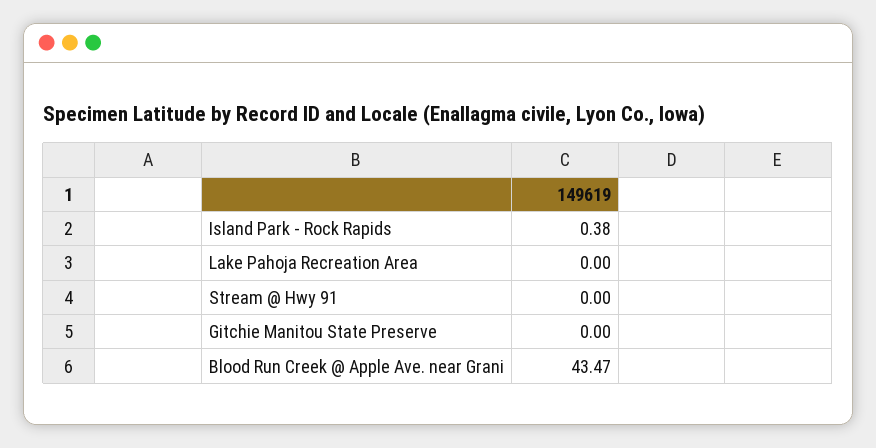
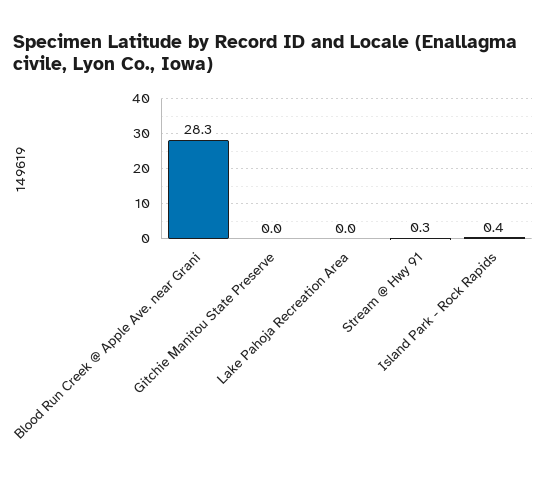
Stream @ Hwy 91: 0 -> 0.3
Blood Run Creek @ Apple Ave. near Grani: 43.47 -> 28.3

